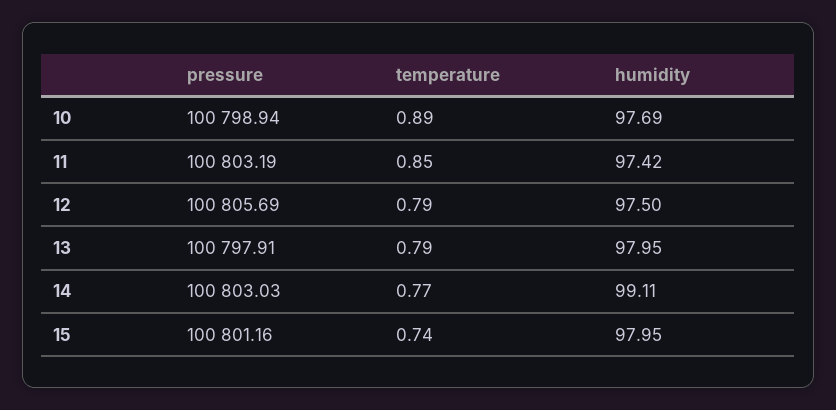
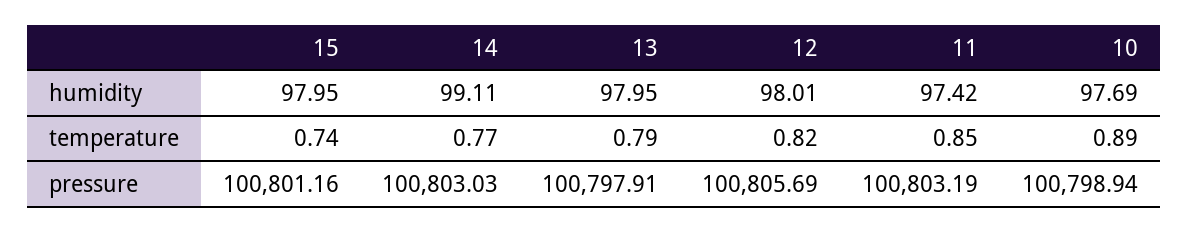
temperature, 12: 0.79 -> 0.82
humidity, 12: 97.5 -> 98.01

